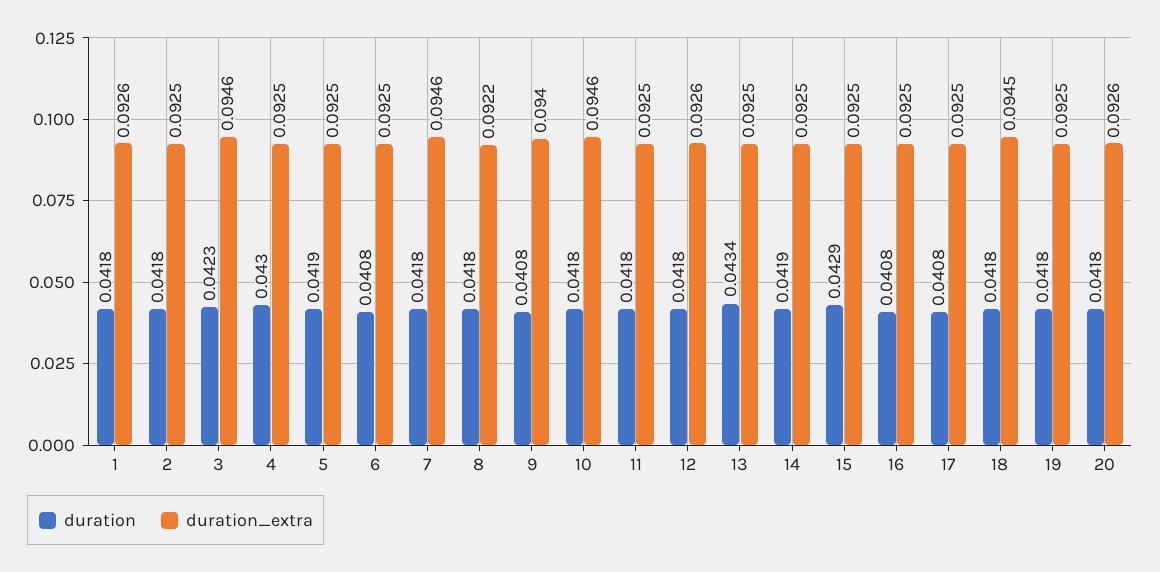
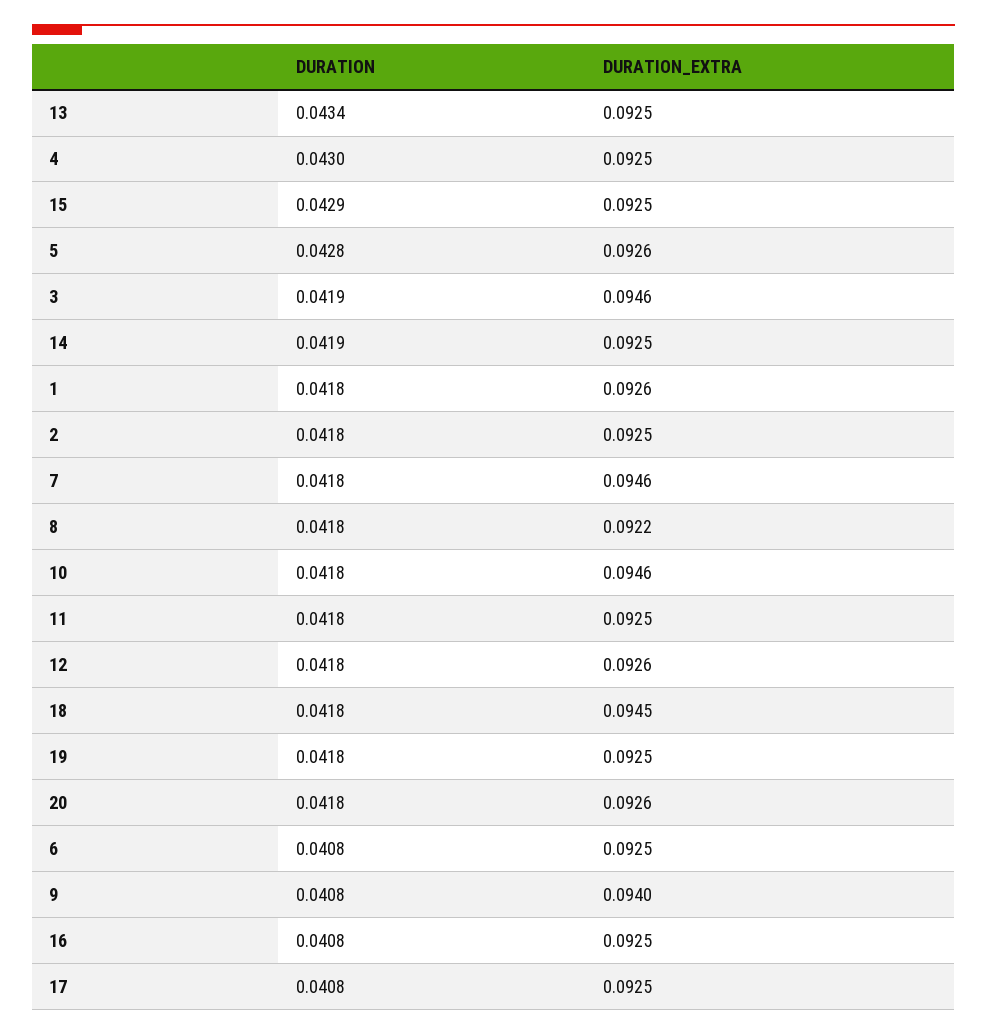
duration, 3: 0.0423 -> 0.0419
duration, 5: 0.0419 -> 0.0428
duration_extra, 5: 0.0925 -> 0.0926

